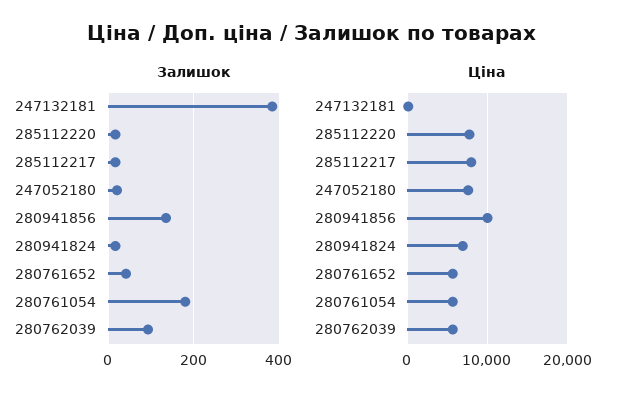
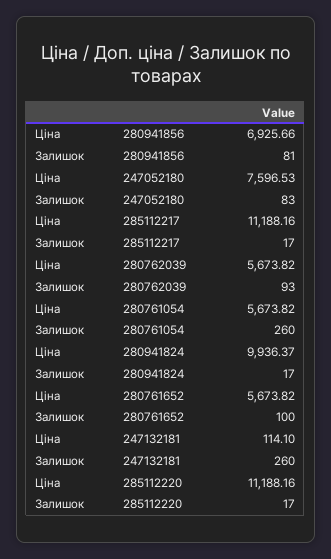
Залишок, 247132181: 380 -> 260
Залишок, 247052180: 20 -> 83
Залишок, 280941856: 140 -> 81
Залишок, 280761652: 40 -> 100
Залишок, 280761054: 180 -> 260
Ціна, 285112220: 8000 -> 11188.16
Ціна, 285112217: 8000 -> 11188.16
Ціна, 280941856: 10000 -> 6925.66
Ціна, 280941824: 7000 -> 9936.37

